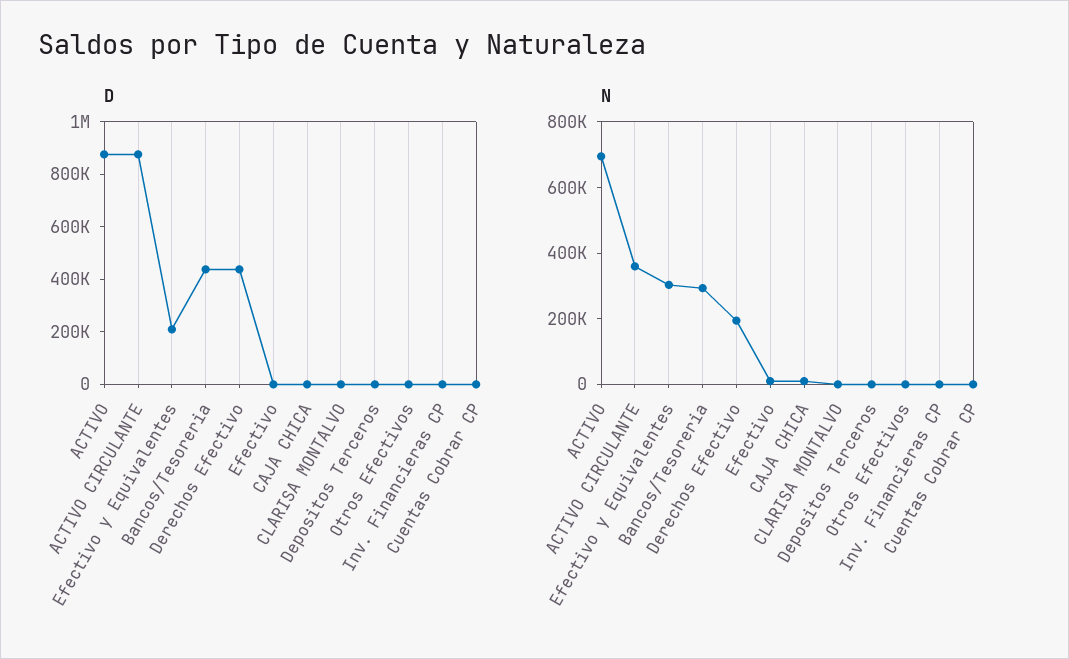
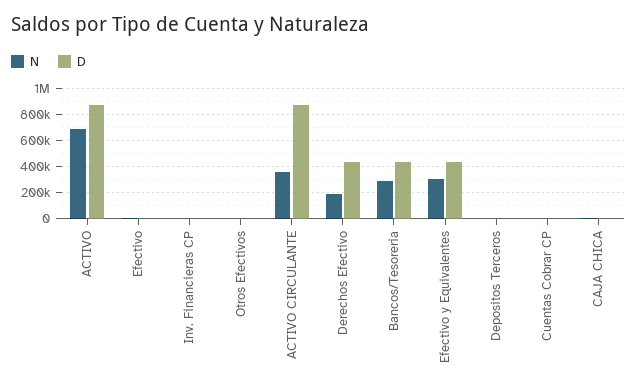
D, Efectivo y Equivalentes: 200000 -> 450000
D, CLARISA MONTALVO: 0 -> none
N, CLARISA MONTALVO: 0 -> none

